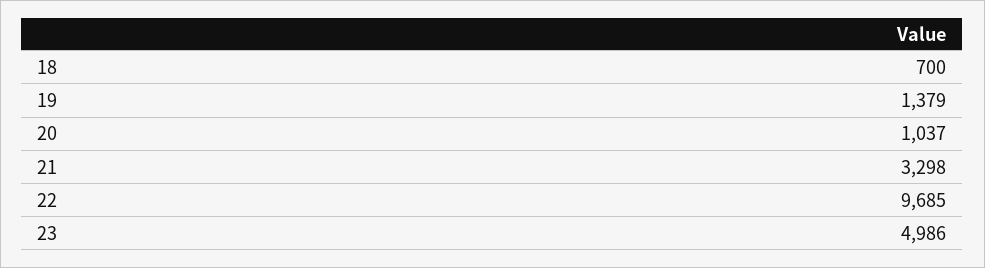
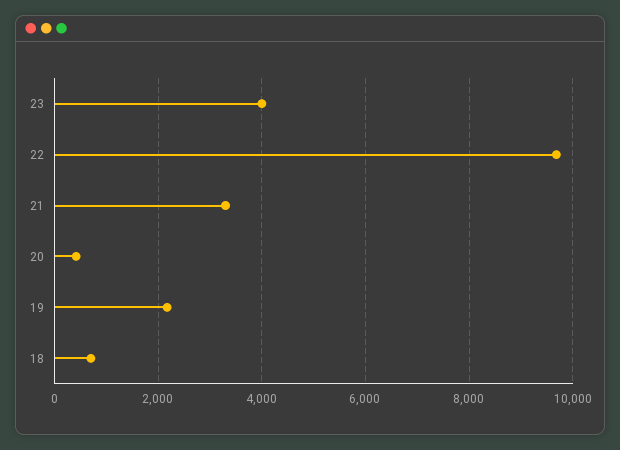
19: 1379 -> 2200
20: 1037 -> 400
23: 4986 -> 4000

